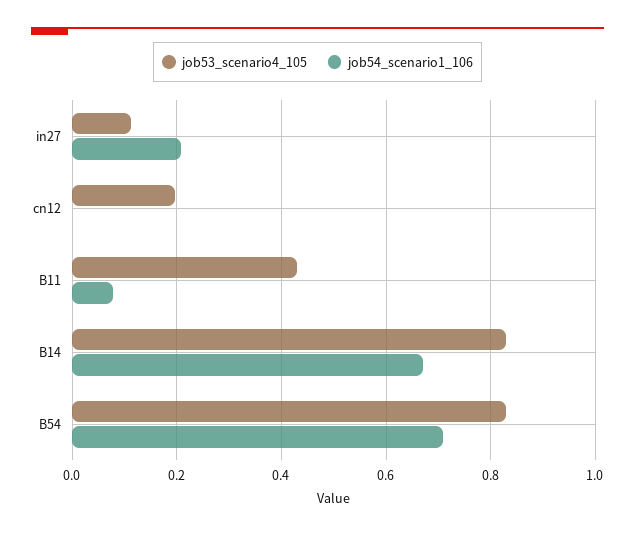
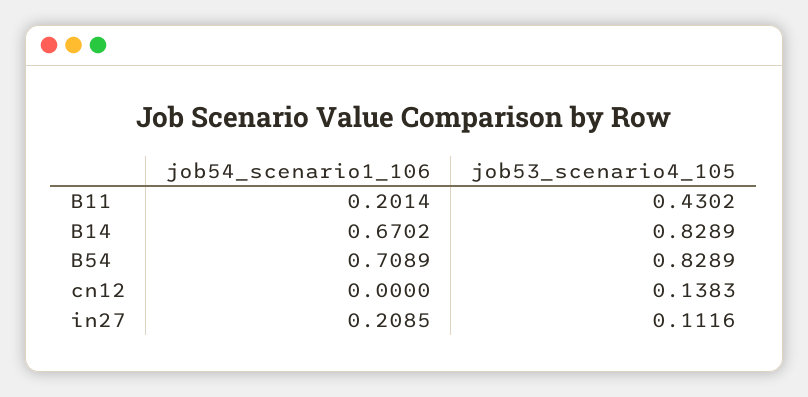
job53_scenario4_105, cn12: 0.2 -> 0.1383
job54_scenario1_106, B11: 0.08 -> 0.2014

